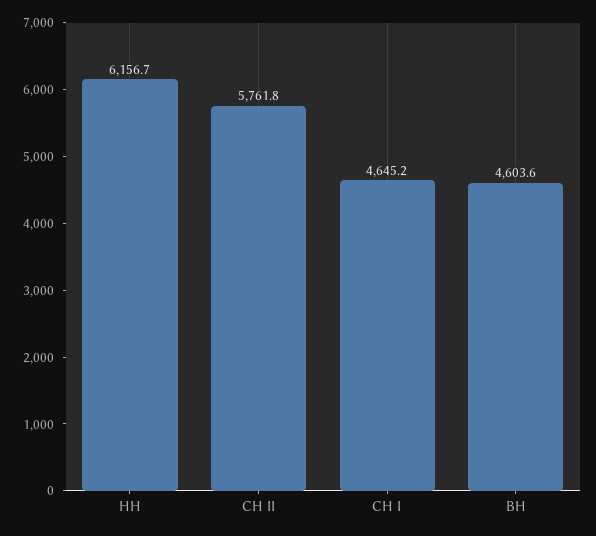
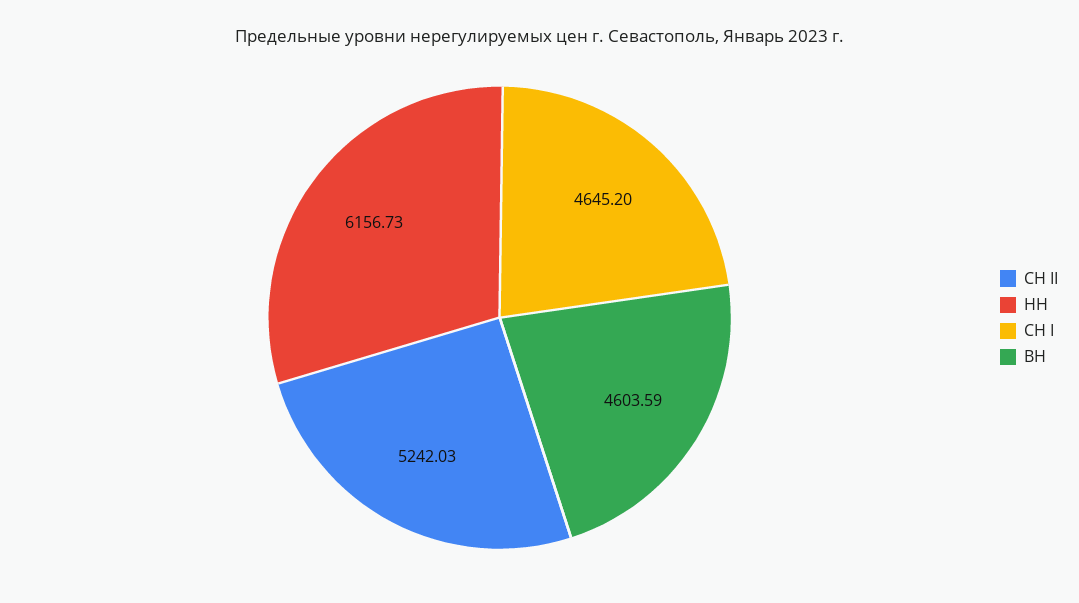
СН II: 5761.8 -> 5242.03

